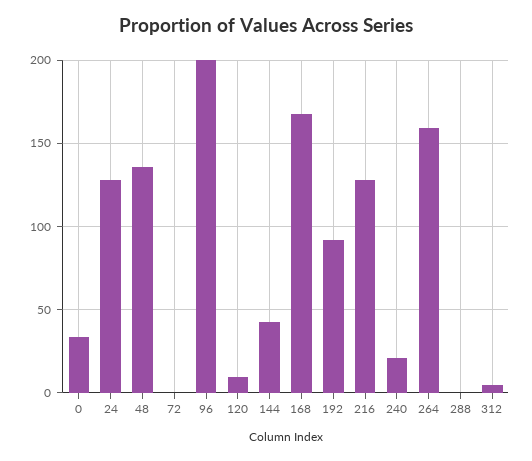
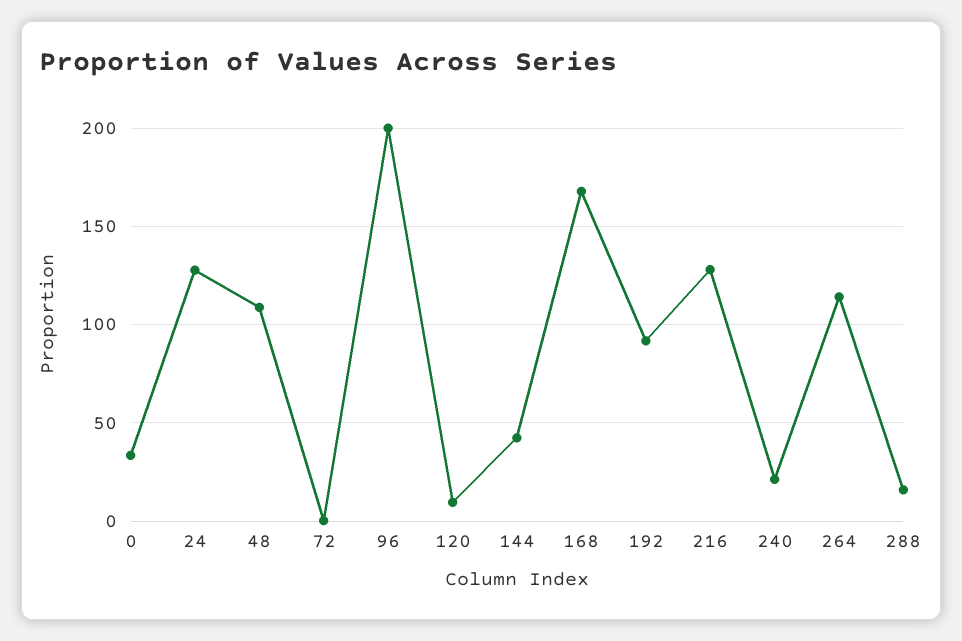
48: 135 -> 110
264: 160 -> 115
288: 0 -> 15
312: 5 -> none

